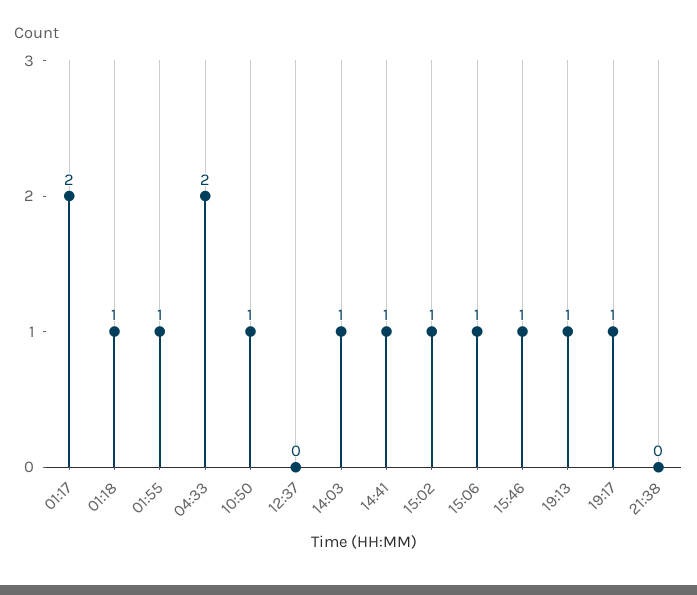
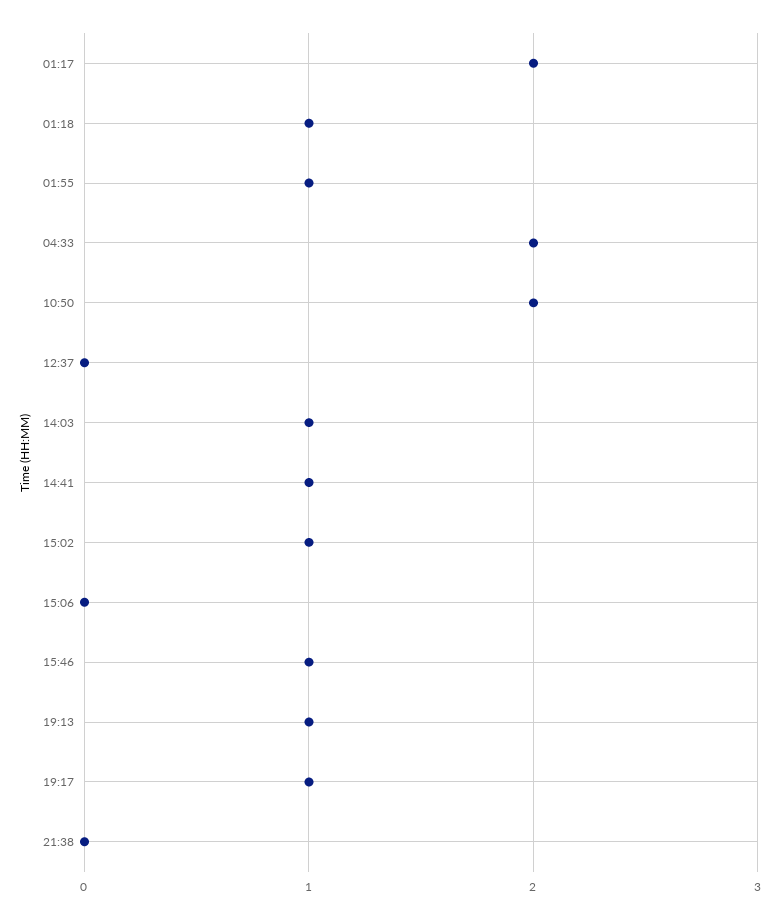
10:50: 1 -> 2
15:06: 1 -> 0

